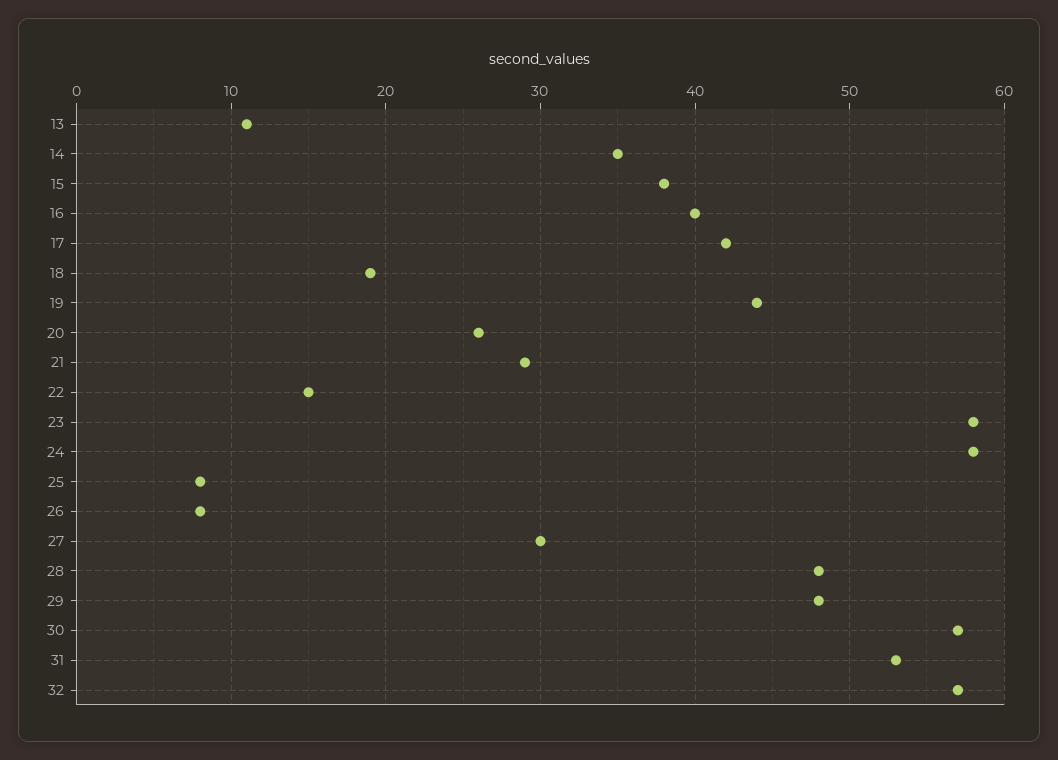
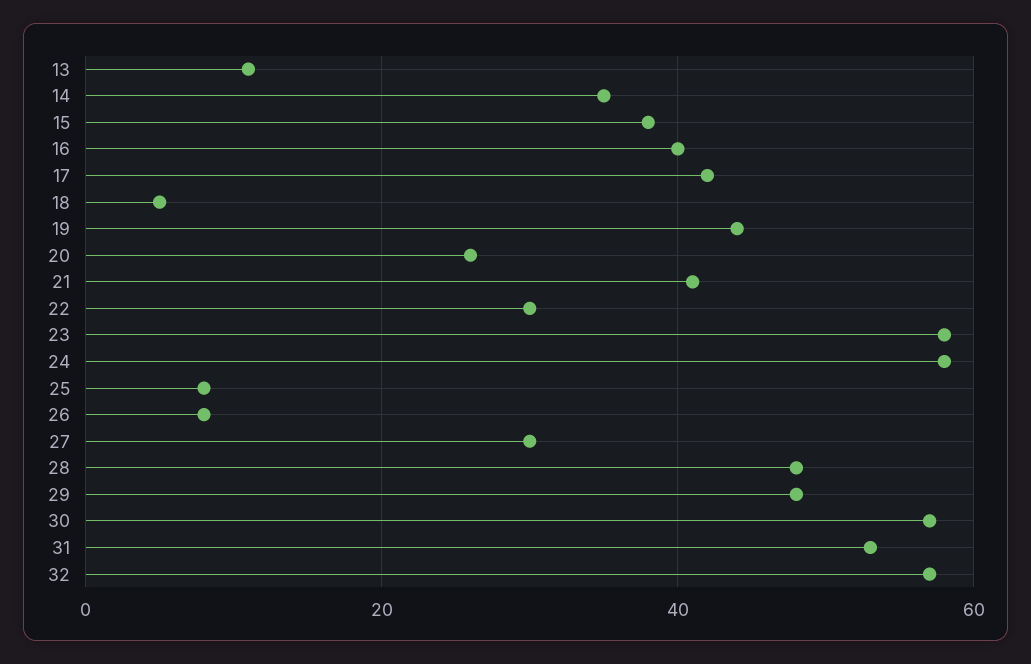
18: 19 -> 5
21: 29 -> 40
22: 15 -> 30

